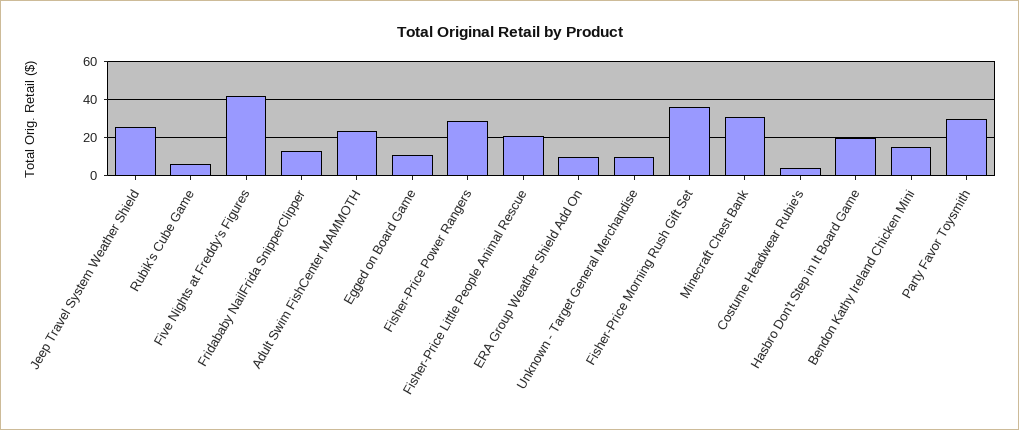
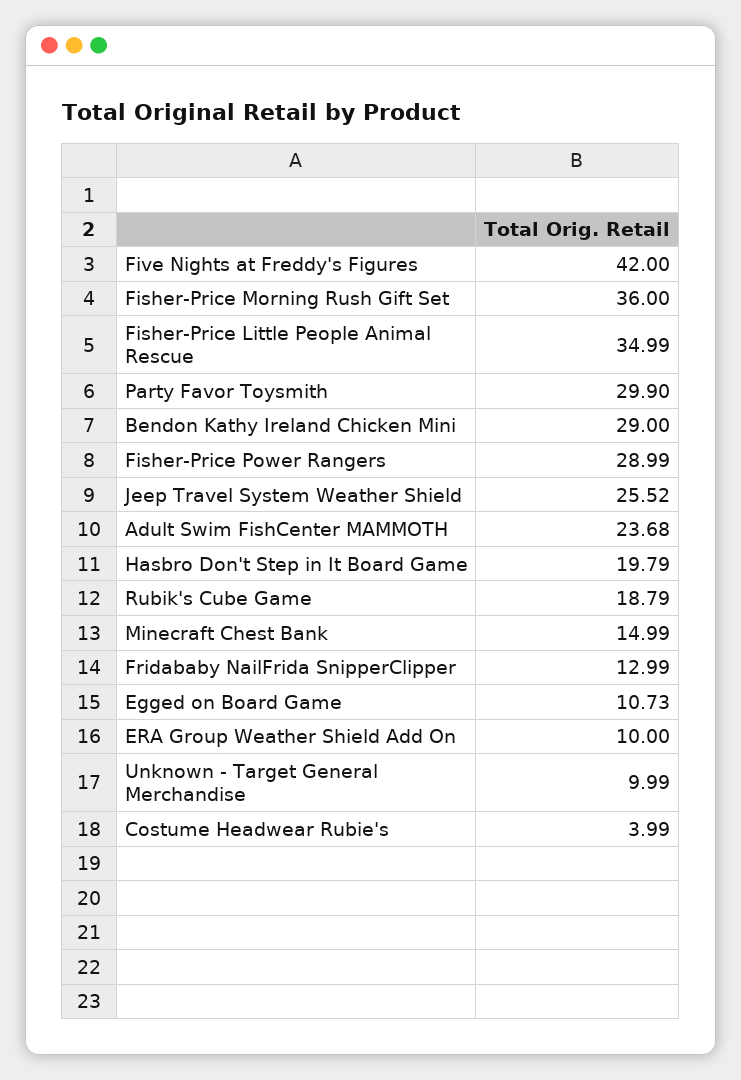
Rubik's Cube Game: 5 -> 18.79
Fisher-Price Little People Animal Rescue: 20 -> 34.99
Minecraft Chest Bank: 30 -> 14.99
Bendon Kathy Ireland Chicken Mini: 15 -> 29

